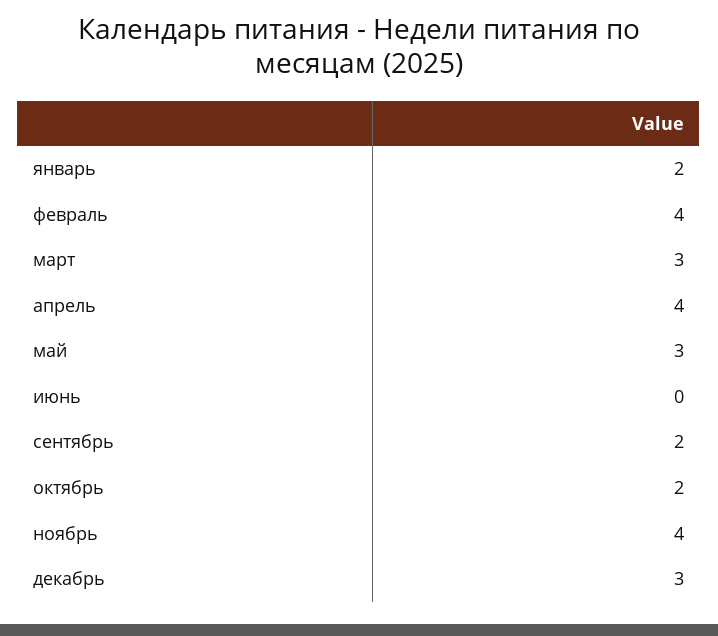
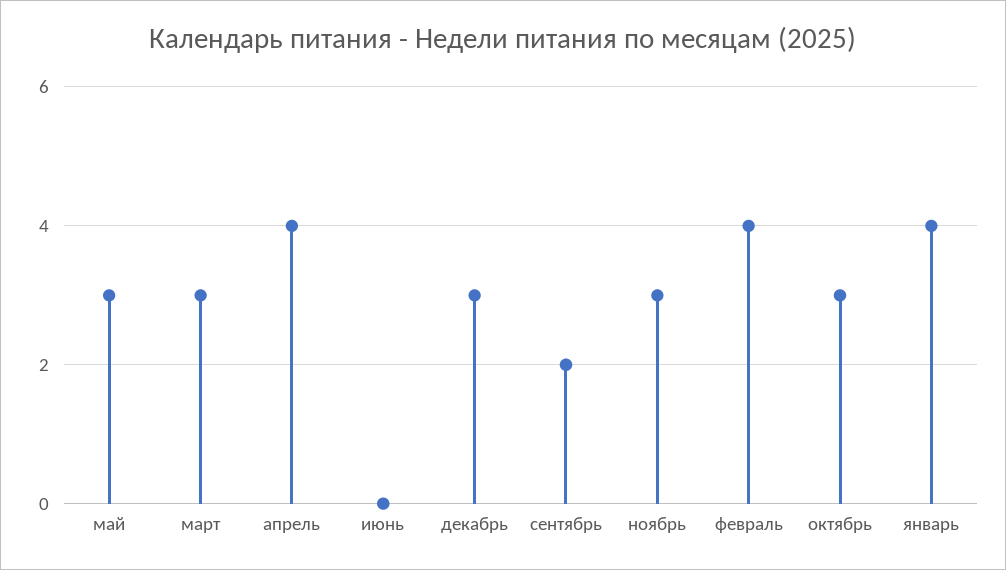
январь: 2 -> 4
октябрь: 2 -> 3
ноябрь: 4 -> 3

